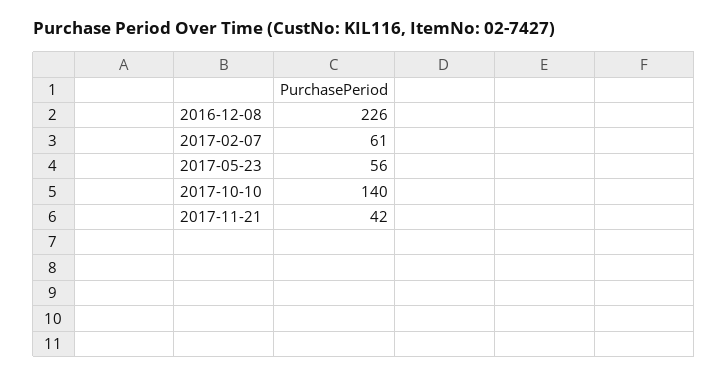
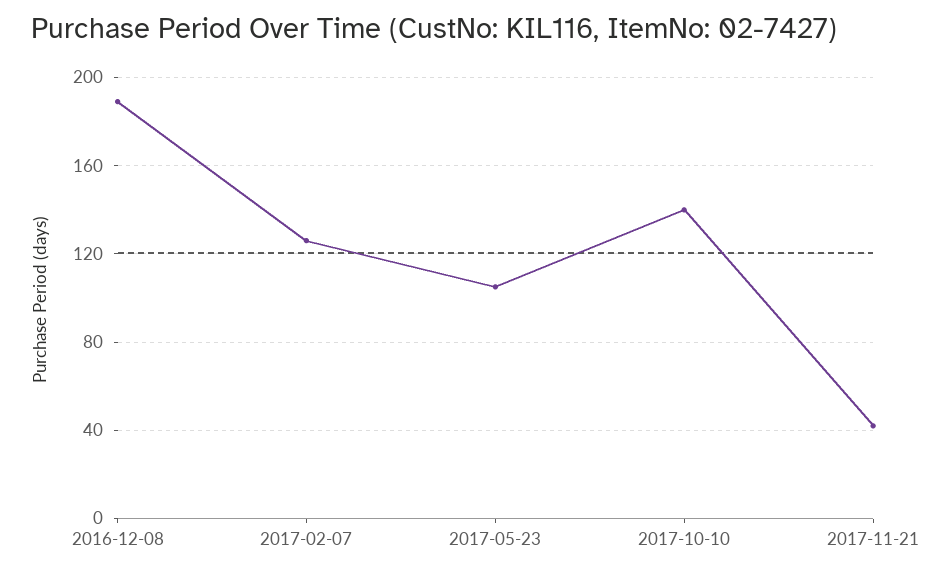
2016-12-08: 226 -> 190
2017-02-07: 61 -> 125
2017-05-23: 56 -> 105

